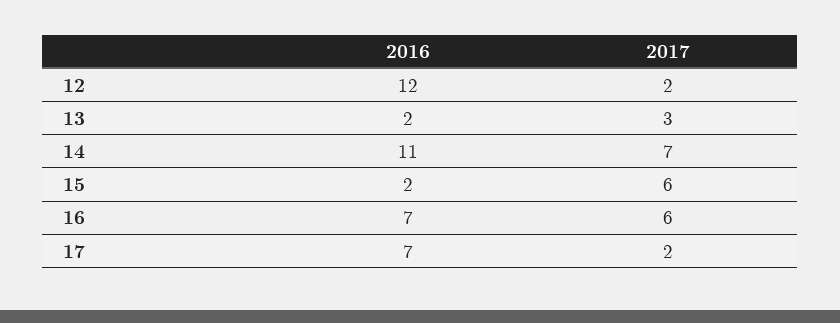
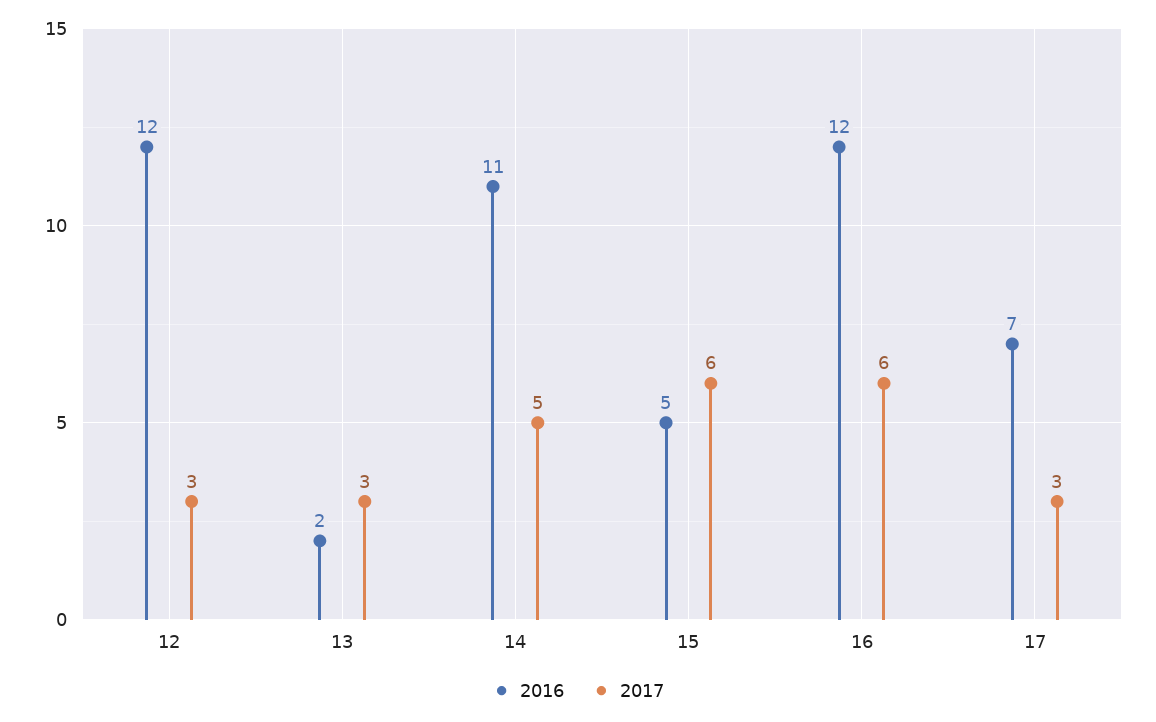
2017, 12: 2 -> 3
2017, 14: 7 -> 5
2016, 15: 2 -> 5
2016, 16: 7 -> 12
2017, 17: 2 -> 3

